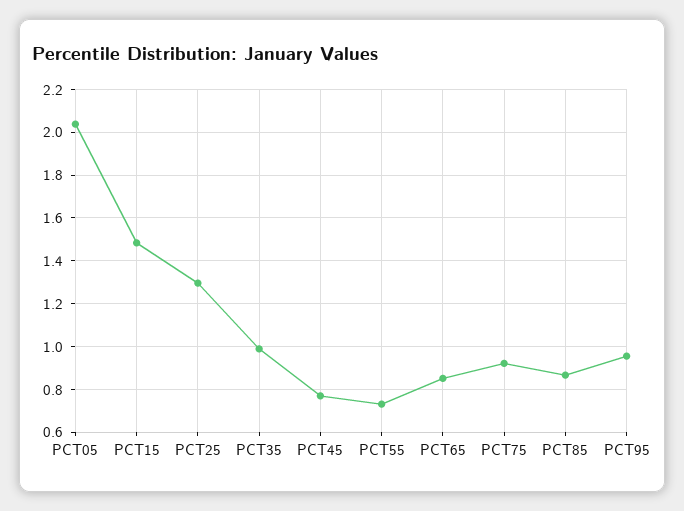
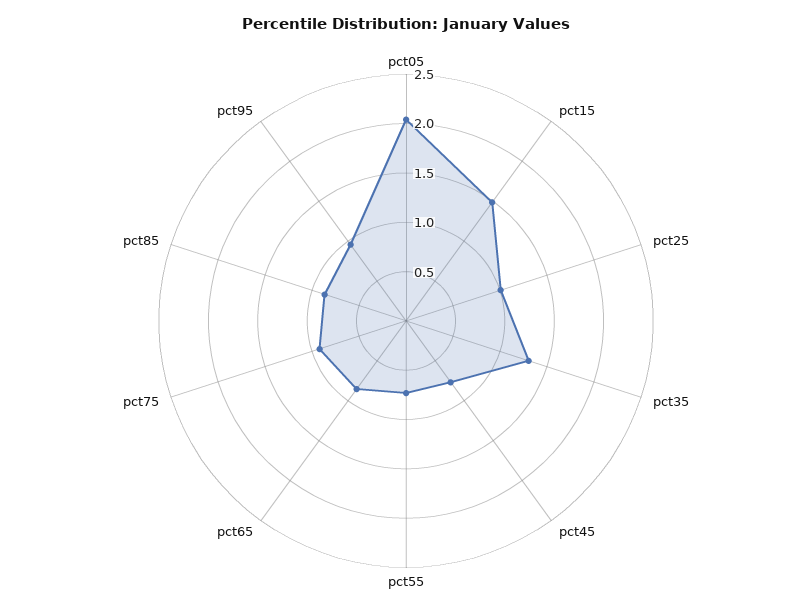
PCT25: 1.3 -> 1
PCT35: 1 -> 1.3

